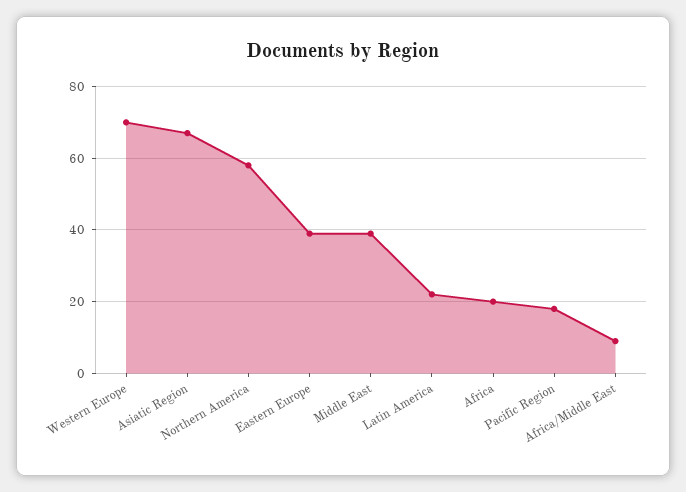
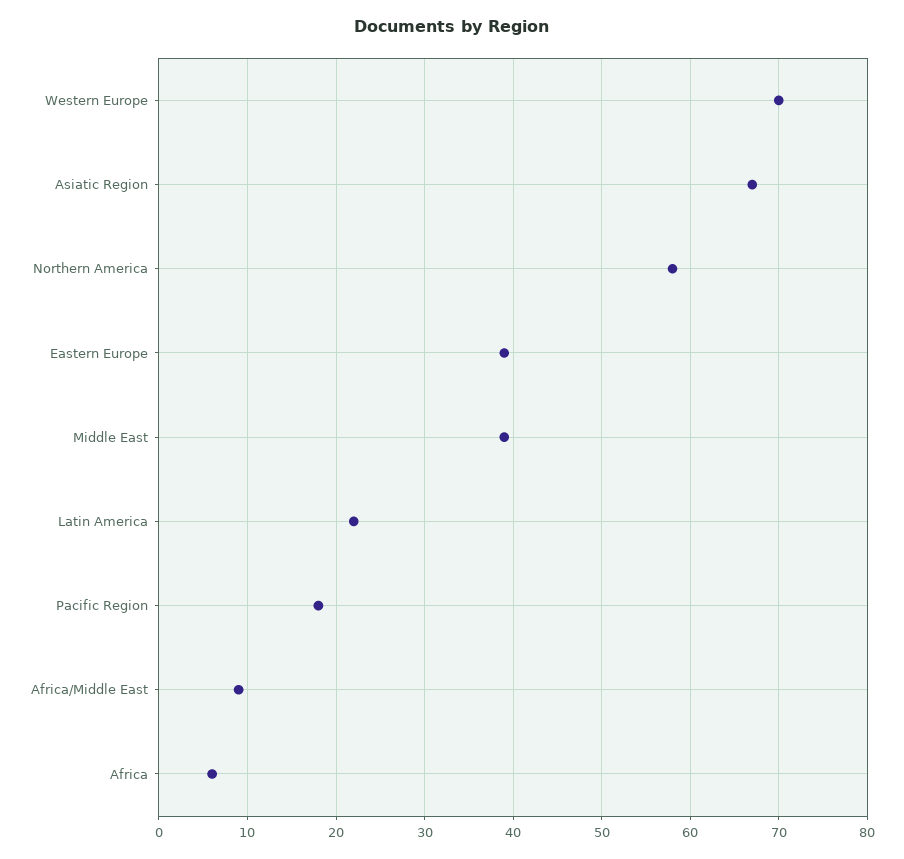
Africa: 20 -> 6

